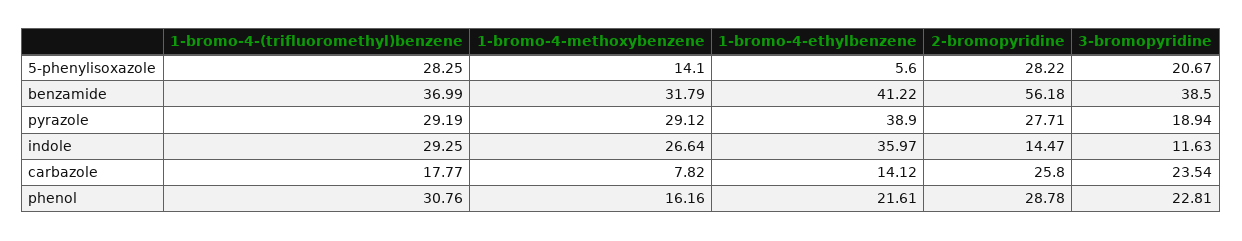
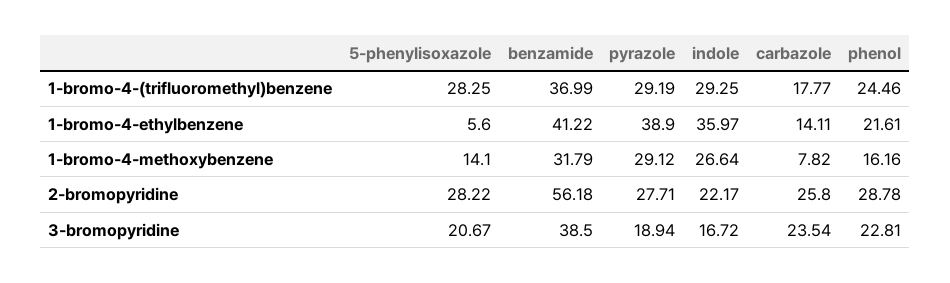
2-bromopyridine, indole: 14.47 -> 22.17
3-bromopyridine, indole: 11.63 -> 16.72
1-bromo-4-ethylbenzene, carbazole: 14.12 -> 14.11
1-bromo-4-(trifluoromethyl)benzene, phenol: 30.76 -> 24.46

